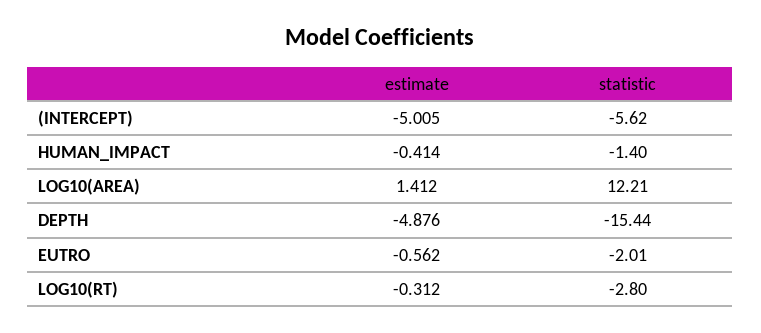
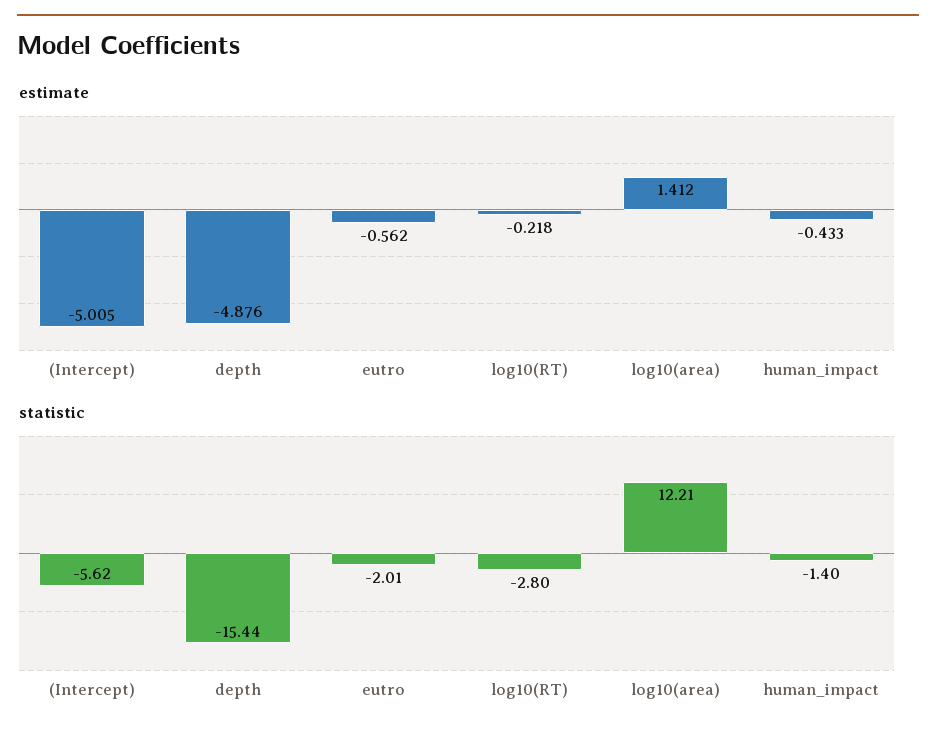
estimate, HUMAN_IMPACT: -0.414 -> -0.433
estimate, LOG10(RT): -0.312 -> -0.218

